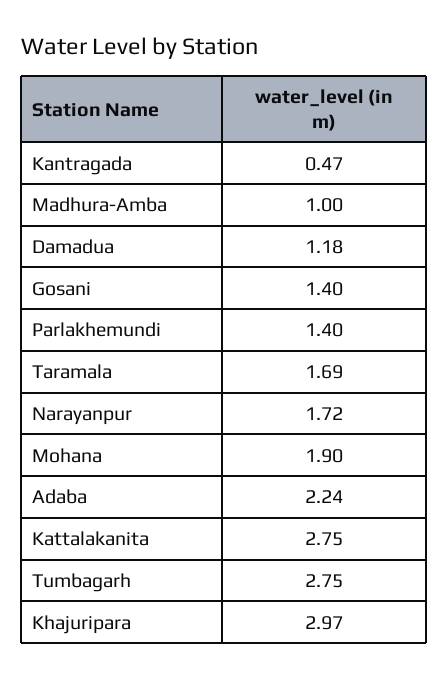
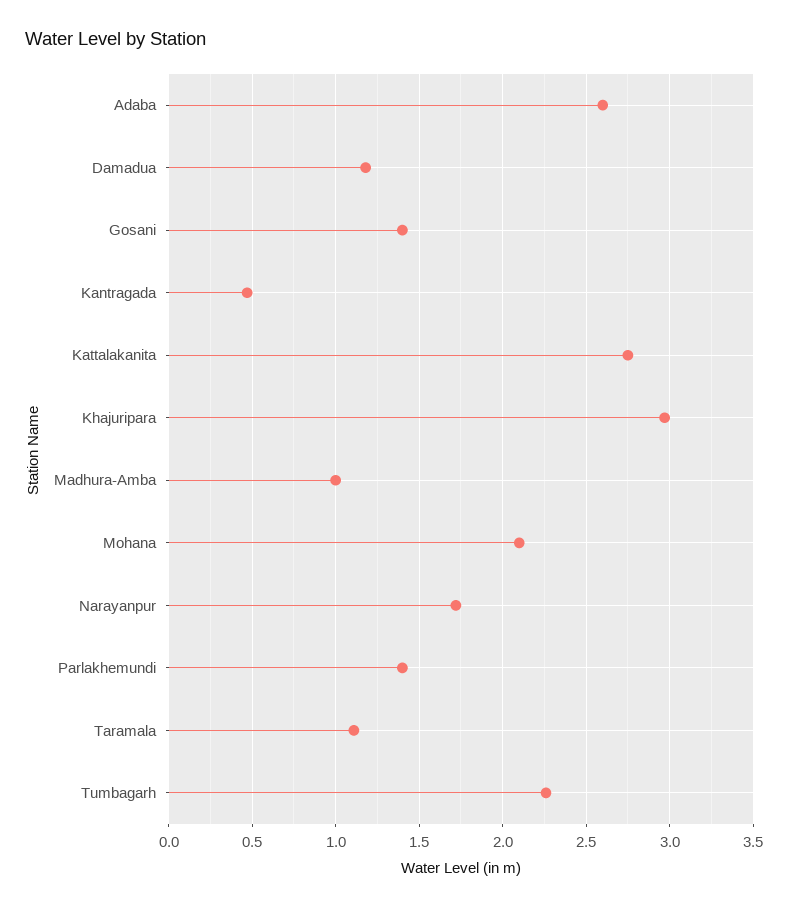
Taramala: 1.69 -> 1.1
Mohana: 1.9 -> 2.1
Adaba: 2.24 -> 2.6
Tumbagarh: 2.75 -> 2.25

